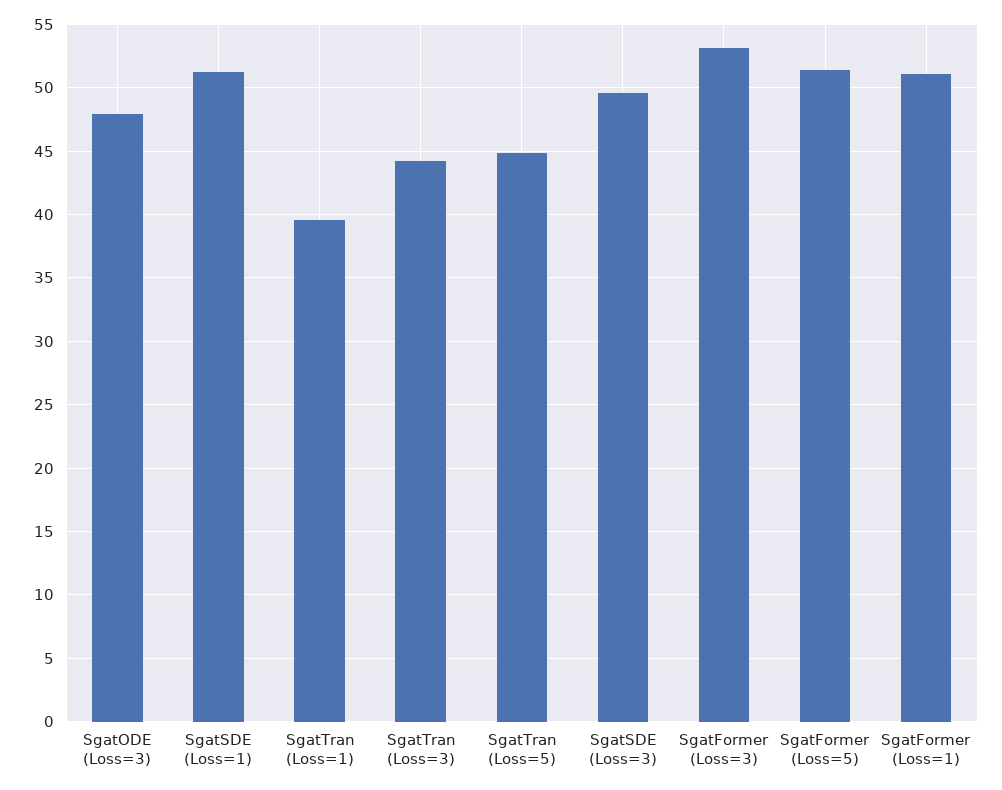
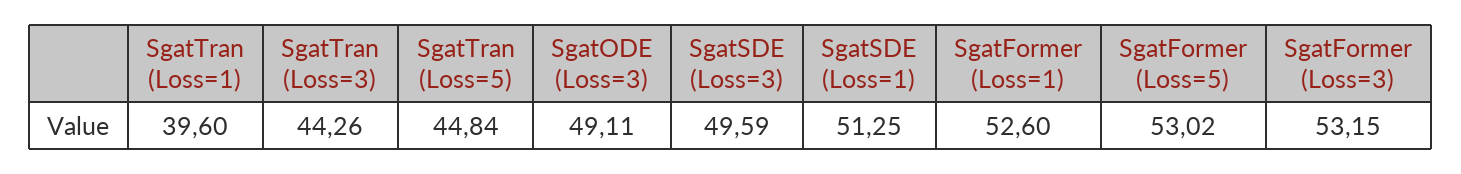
SgatODE (Loss=3): 48 -> 49.11
SgatFormer (Loss=5): 51.5 -> 53.02
SgatFormer (Loss=1): 51 -> 52.6

